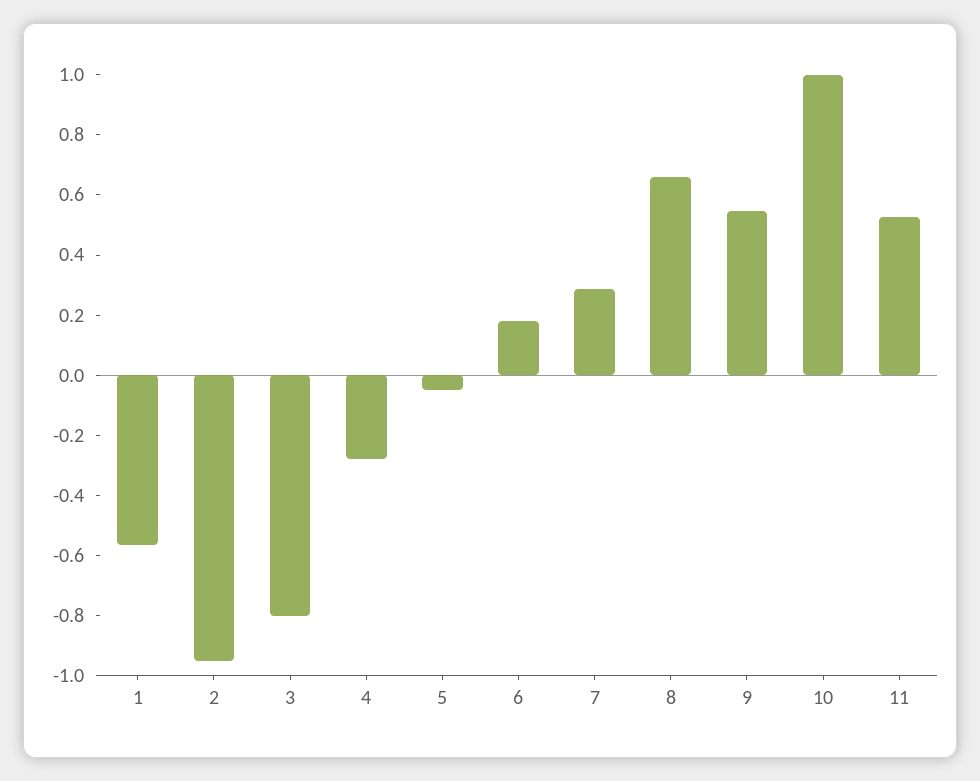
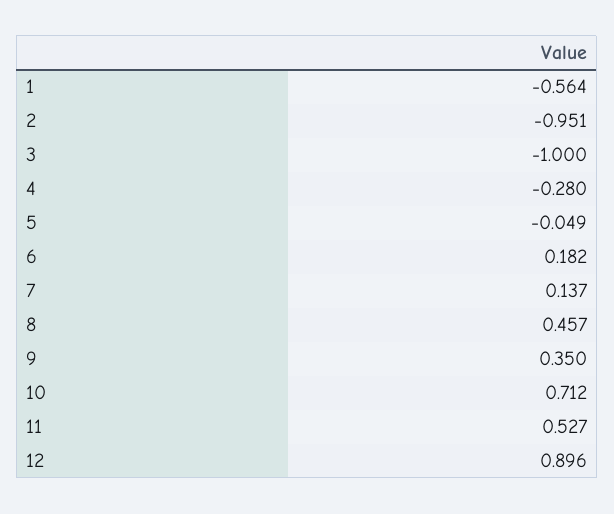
3: -0.8 -> -1
7: 0.3 -> 0.137
8: 0.65 -> 0.457
9: 0.55 -> 0.35
10: 1 -> 0.712
12: none -> 0.896

